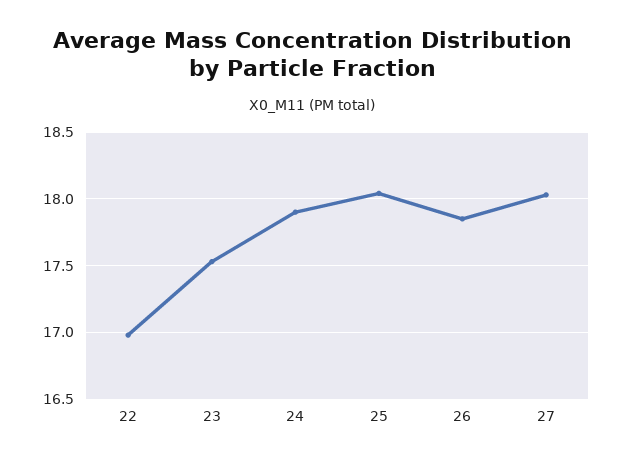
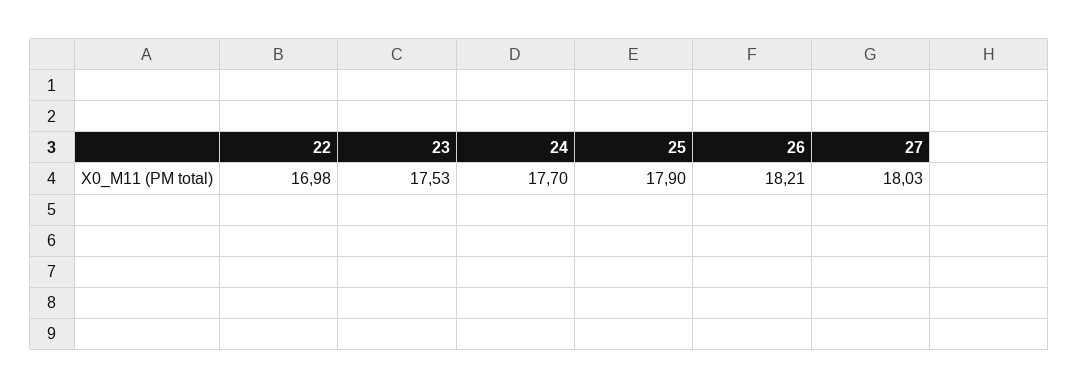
24: 17.9 -> 17.7
25: 18.05 -> 17.9
26: 17.85 -> 18.21

